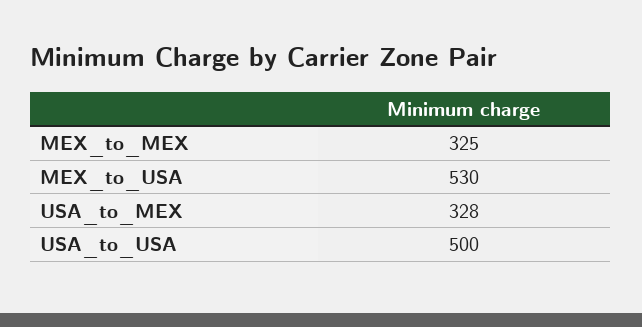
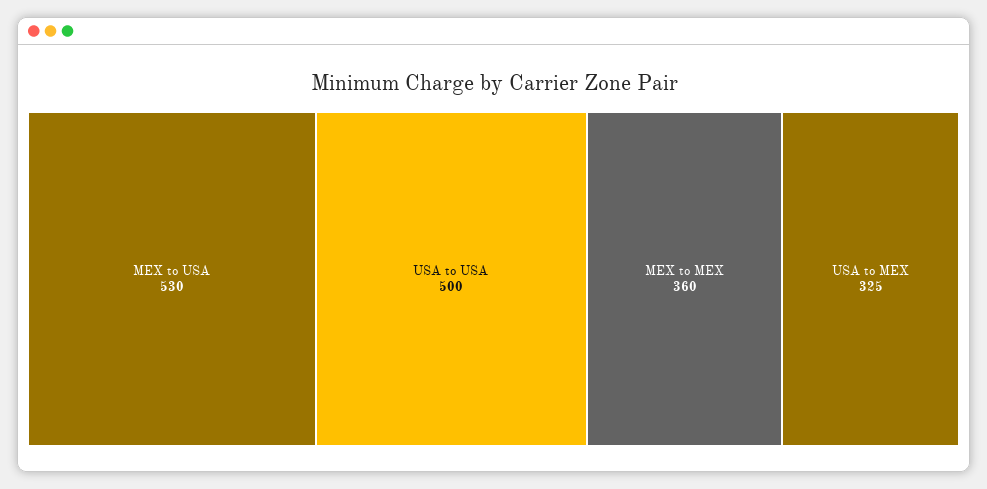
MEX_to_MEX: 325 -> 360
USA_to_MEX: 328 -> 325

